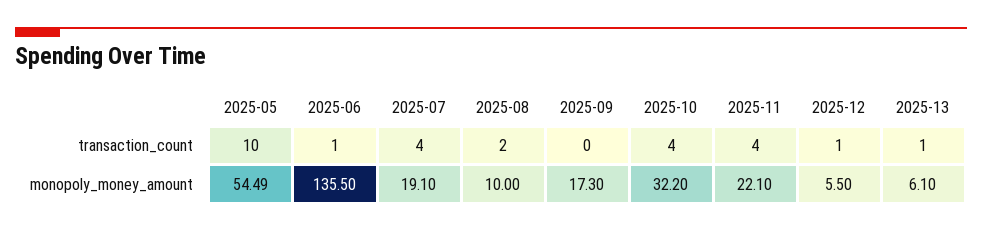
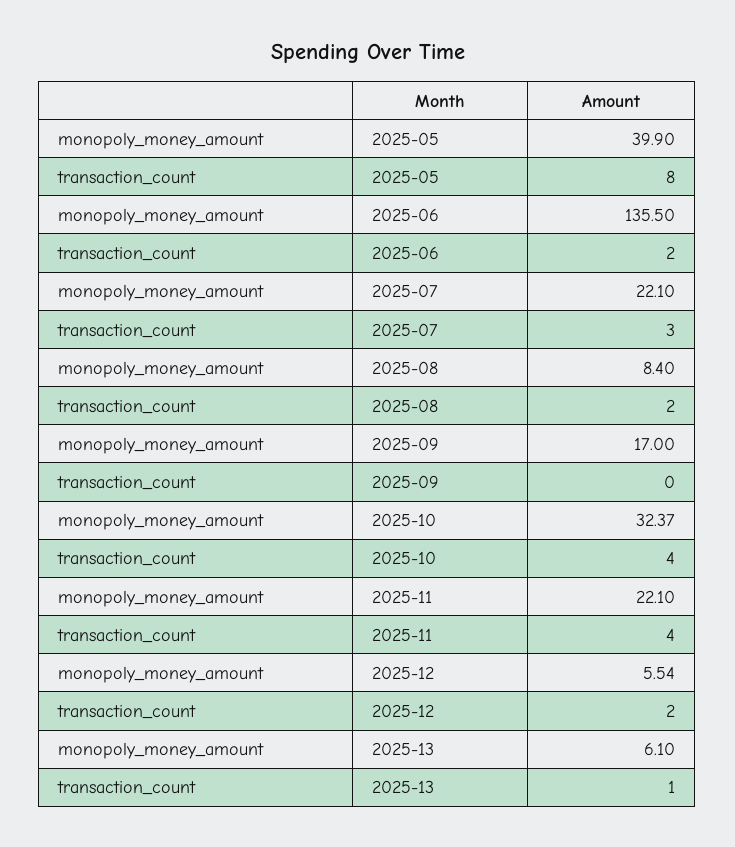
2025-05, transaction_count: 10 -> 8
2025-06, transaction_count: 1 -> 2
2025-07, transaction_count: 4 -> 3
2025-12, transaction_count: 1 -> 2
2025-05, monopoly_money_amount: 54.49 -> 39.9
2025-07, monopoly_money_amount: 19.1 -> 22.1
2025-08, monopoly_money_amount: 10 -> 8.4
2025-09, monopoly_money_amount: 17.3 -> 17
2025-10, monopoly_money_amount: 32.2 -> 32.37
2025-12, monopoly_money_amount: 5.5 -> 5.54

